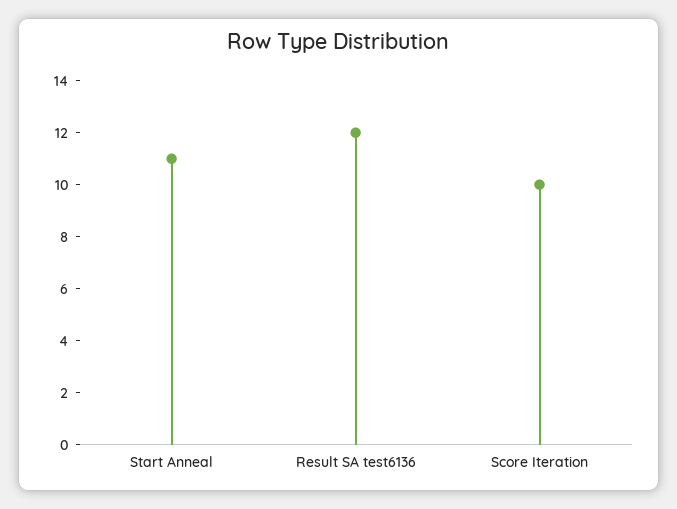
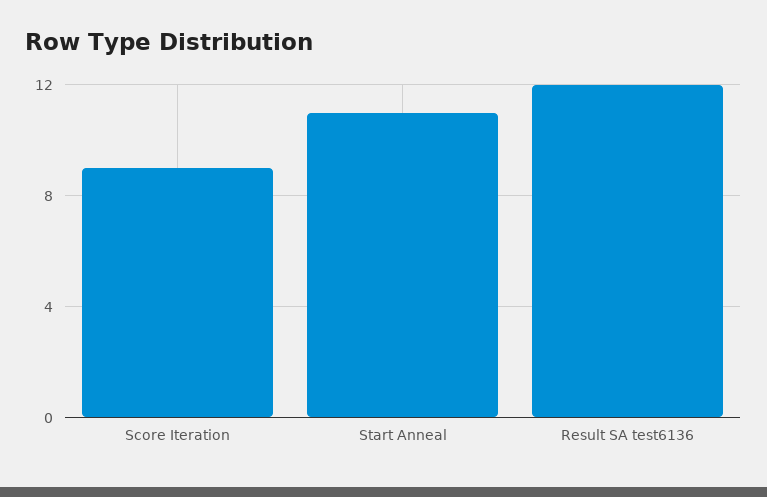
Score Iteration: 10 -> 9

